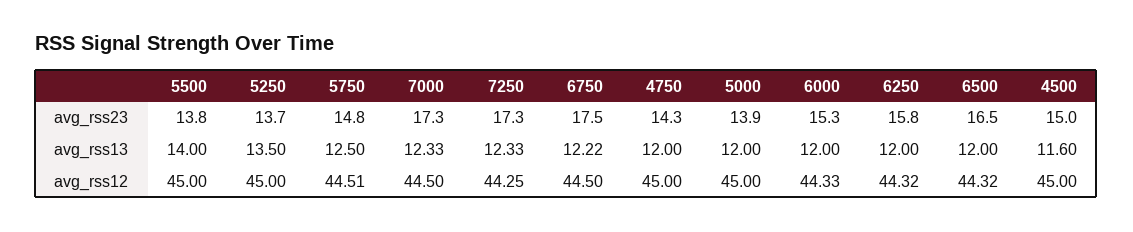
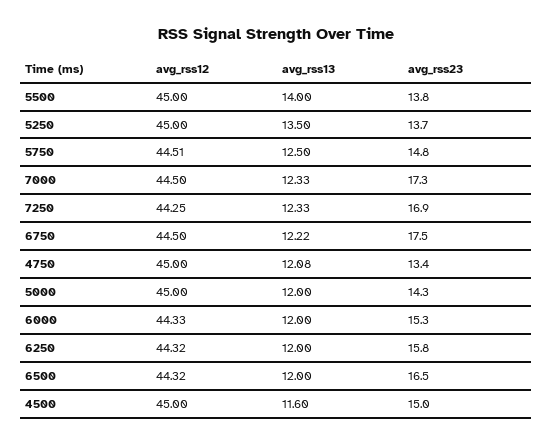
7250, avg_rss23: 17.3 -> 16.9
4750, avg_rss23: 14.3 -> 13.4
5000, avg_rss23: 13.9 -> 14.3
4750, avg_rss13: 12 -> 12.08

